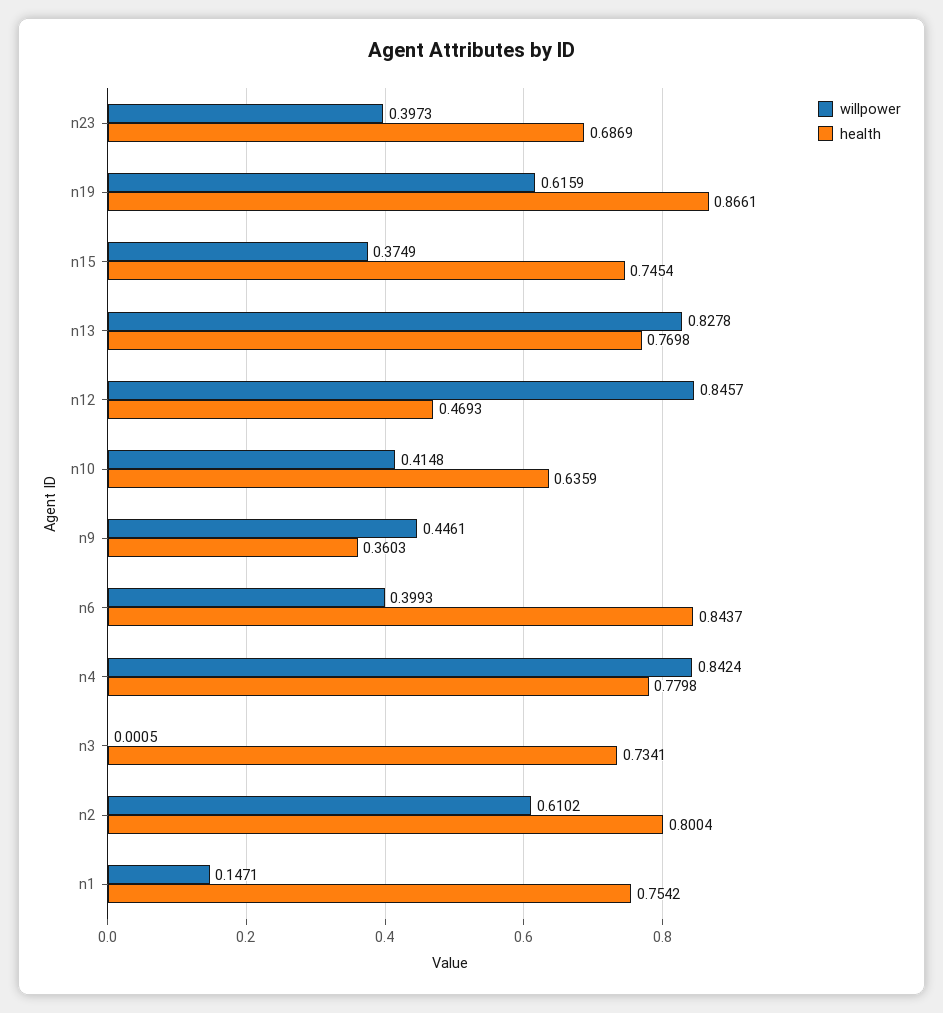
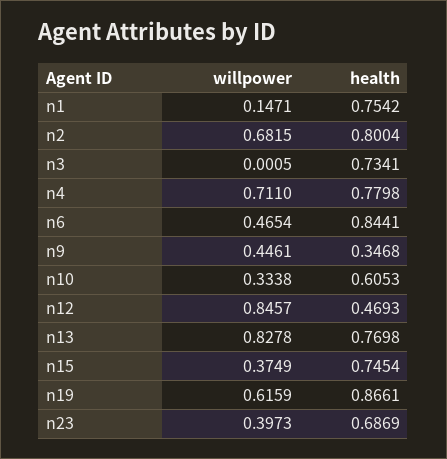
willpower, n10: 0.4148 -> 0.3338
health, n10: 0.6359 -> 0.6053
health, n9: 0.3603 -> 0.3468
willpower, n6: 0.3993 -> 0.4654
health, n6: 0.8437 -> 0.8441
willpower, n4: 0.8424 -> 0.711
willpower, n2: 0.6102 -> 0.6815

